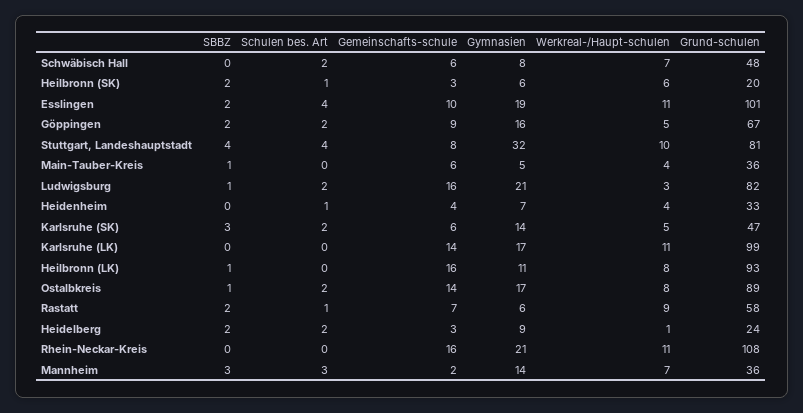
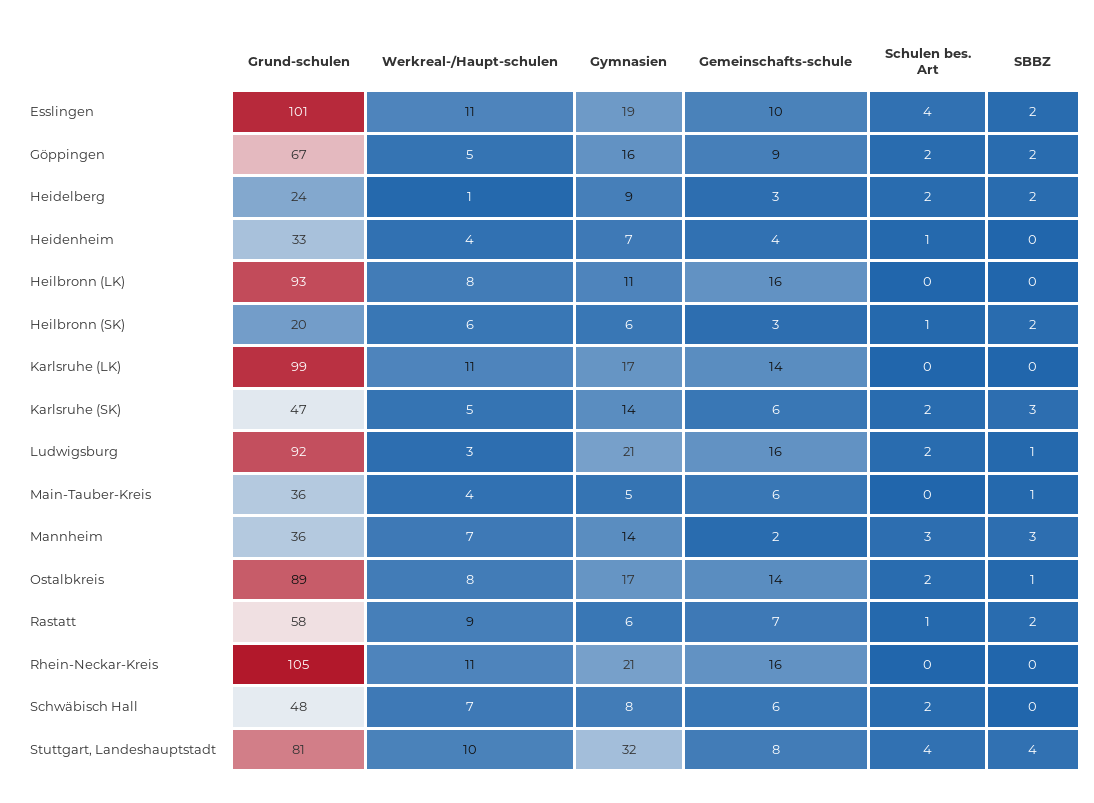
Grund-schulen, Ludwigsburg: 82 -> 92
SBBZ, Heilbronn (LK): 1 -> 0
Grund-schulen, Rhein-Neckar-Kreis: 108 -> 105

